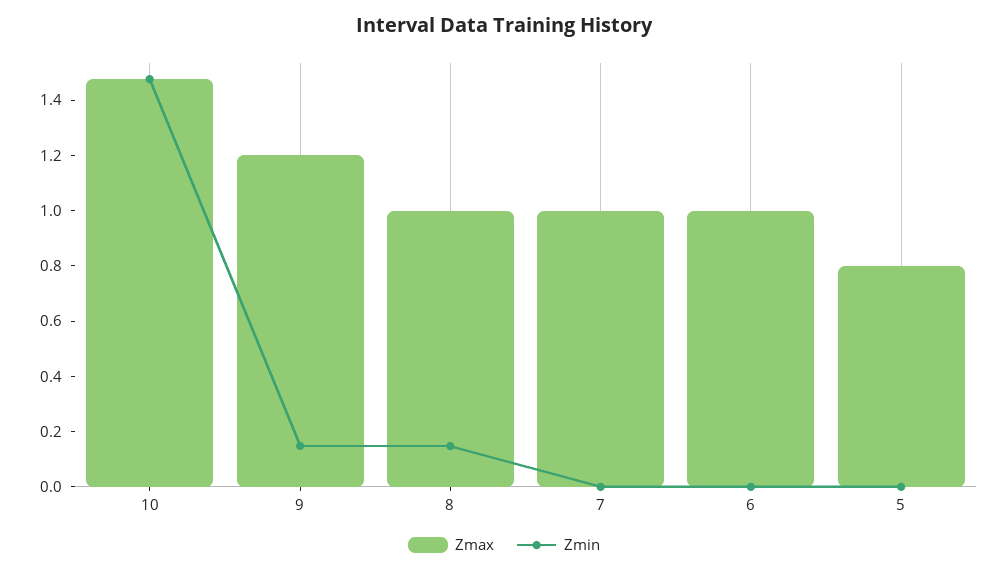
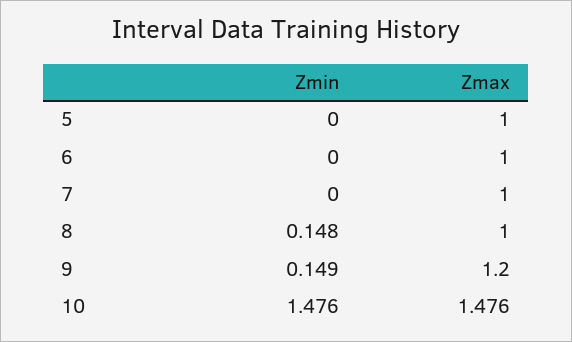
Zmax, 5: 0.8 -> 1

